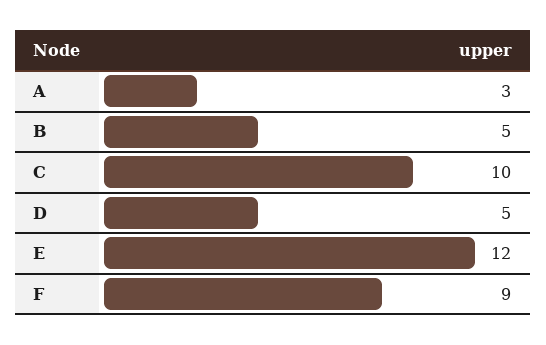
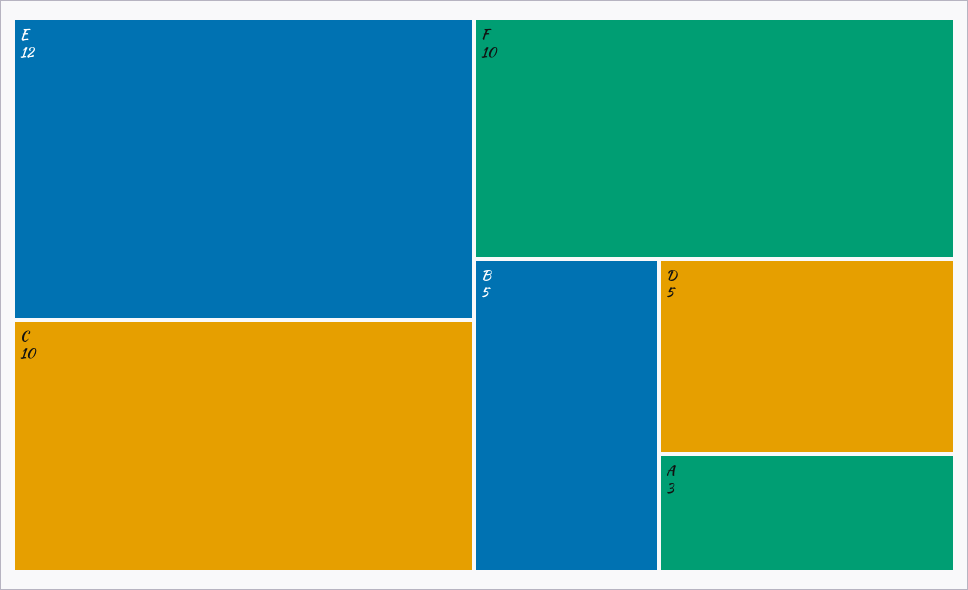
F: 9 -> 10

